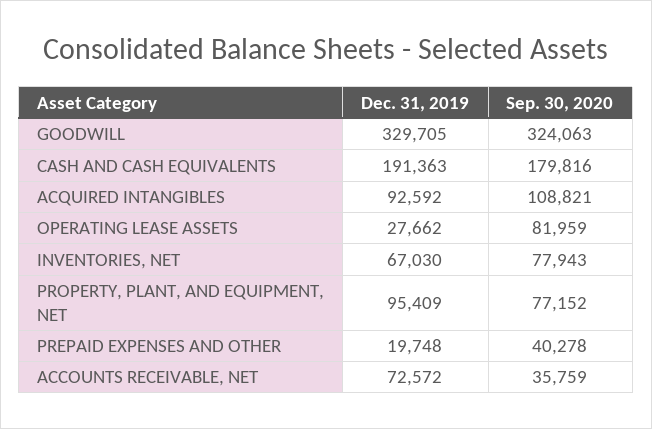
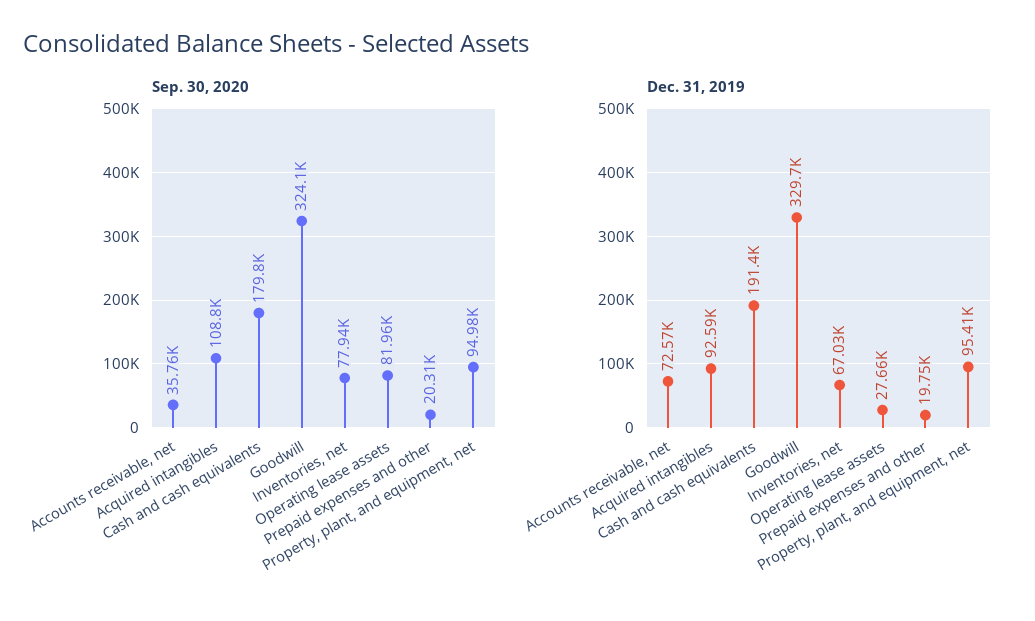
Sep. 30, 2020, PROPERTY, PLANT, AND EQUIPMENT, NET: 77152 -> 94980
Sep. 30, 2020, PREPAID EXPENSES AND OTHER: 40278 -> 20310

